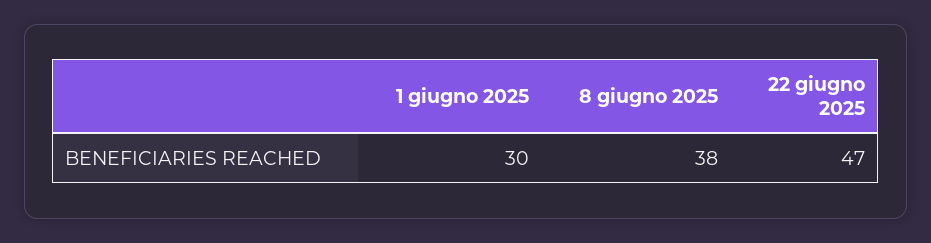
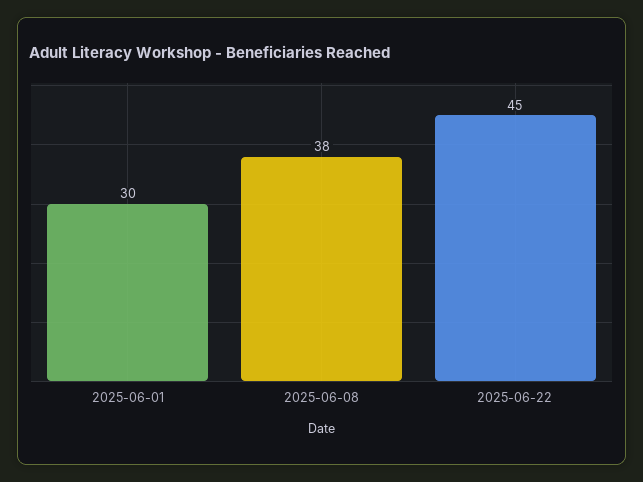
22 giugno 2025: 47 -> 45

